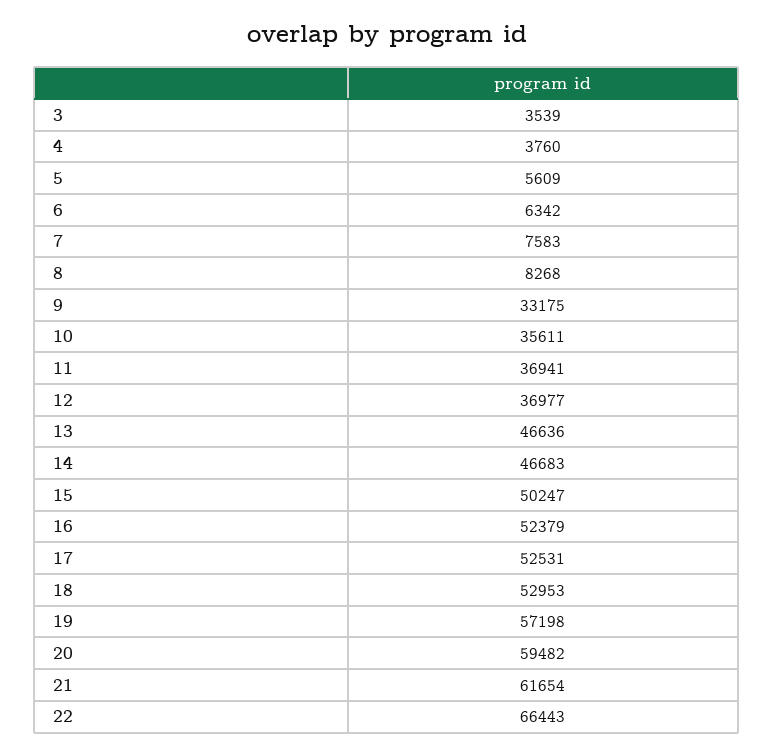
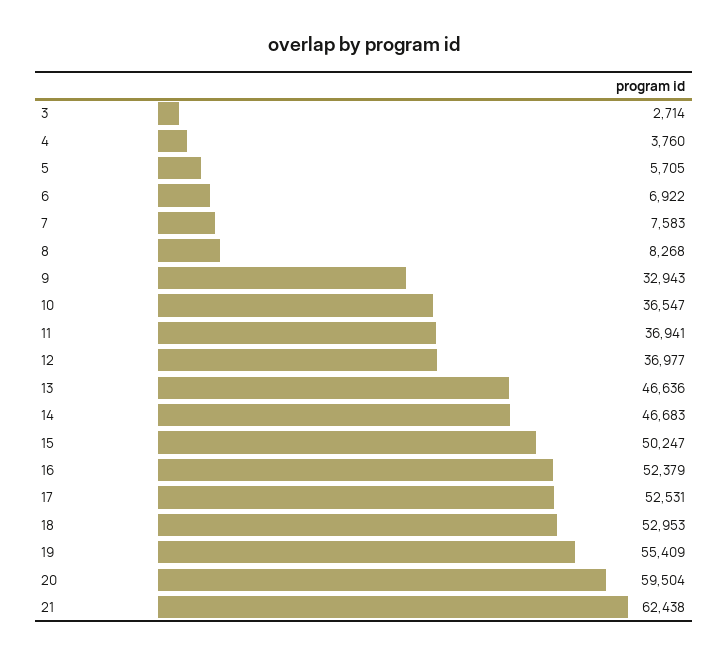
3: 3539 -> 2714
5: 5609 -> 5705
6: 6342 -> 6922
9: 33175 -> 32943
10: 35611 -> 36547
19: 57198 -> 55409
20: 59482 -> 59504
21: 61654 -> 62438
22: 66443 -> none

